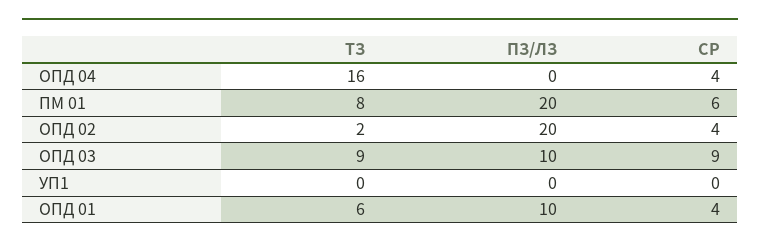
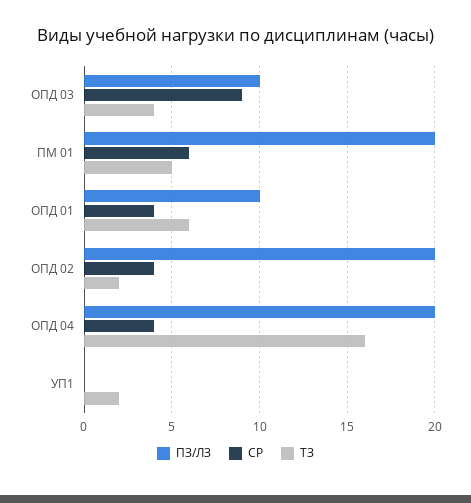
ПЗ/ЛЗ, ОПД 04: 0 -> 20
ТЗ, ПМ 01: 8 -> 5
ТЗ, ОПД 03: 9 -> 4
ТЗ, УП1: 0 -> 2

